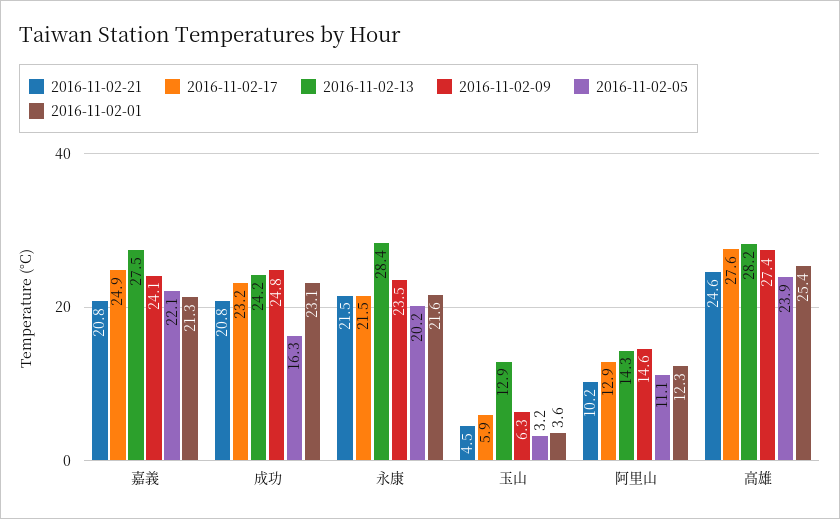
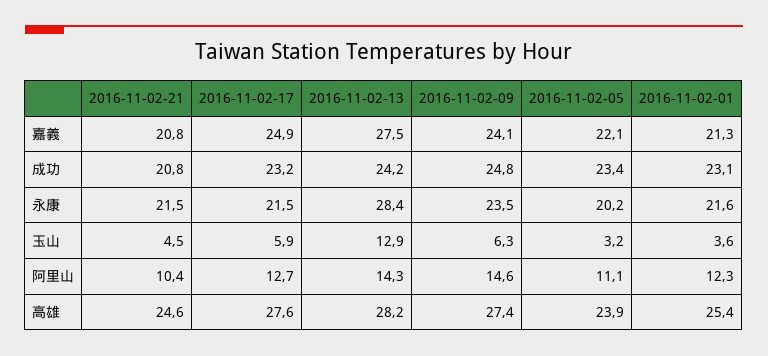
2016-11-02-05, 成功: 16.3 -> 23.4
2016-11-02-21, 阿里山: 10.2 -> 10.4
2016-11-02-17, 阿里山: 12.9 -> 12.7

